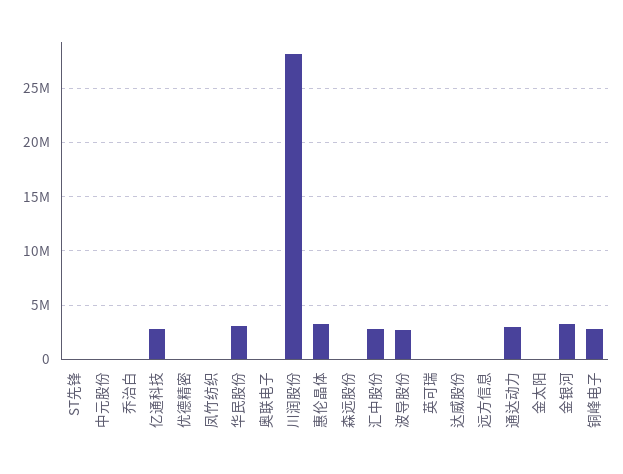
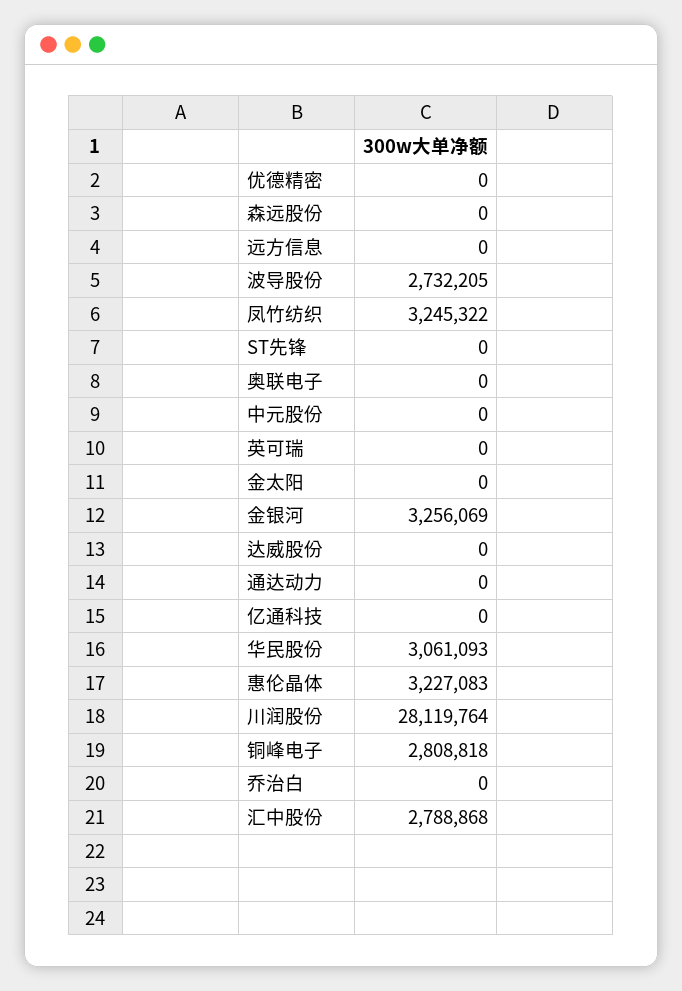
亿通科技: 3000000 -> 0
凤竹纺织: 0 -> 3245322
通达动力: 3000000 -> 0

